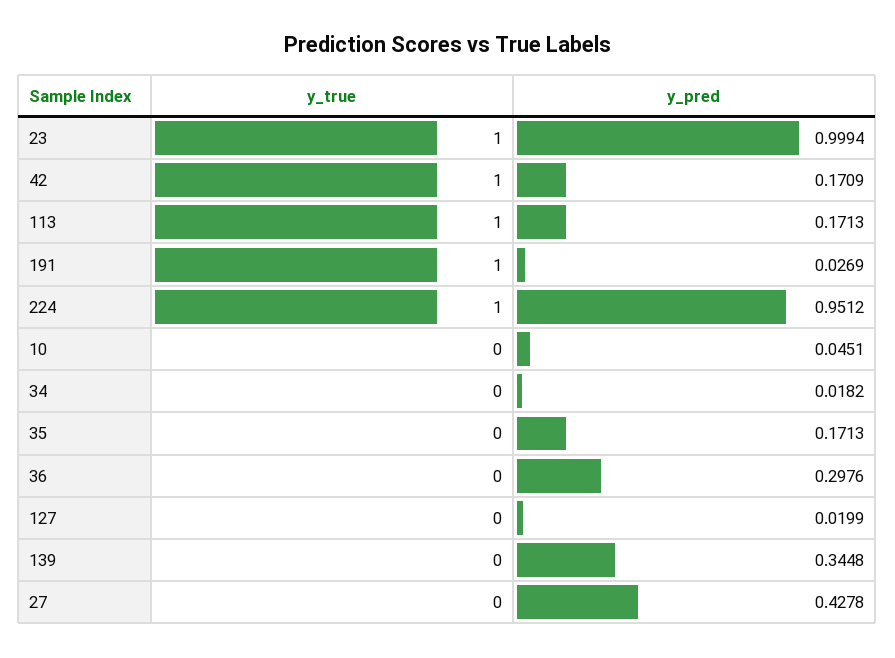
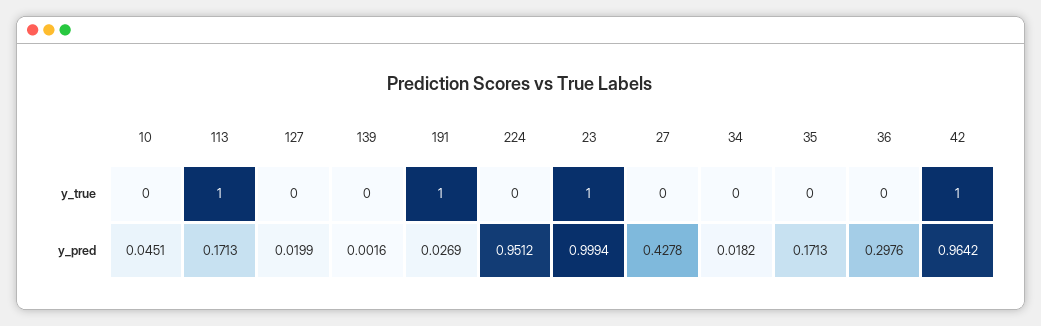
y_pred, 42: 0.1709 -> 0.9642
y_true, 224: 1 -> 0
y_pred, 139: 0.3448 -> 0.0016

